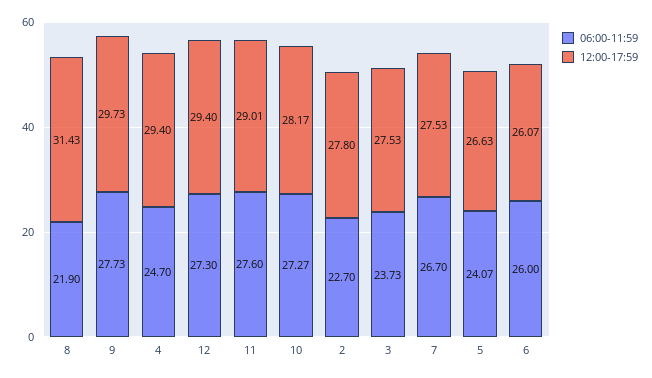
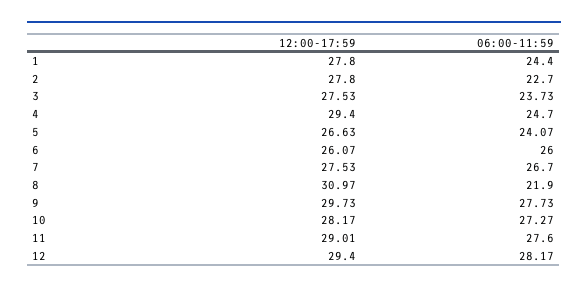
12:00-17:59, 8: 31.43 -> 30.97
06:00-11:59, 12: 27.3 -> 28.17
12:00-17:59, 1: none -> 27.8
06:00-11:59, 1: none -> 24.4

